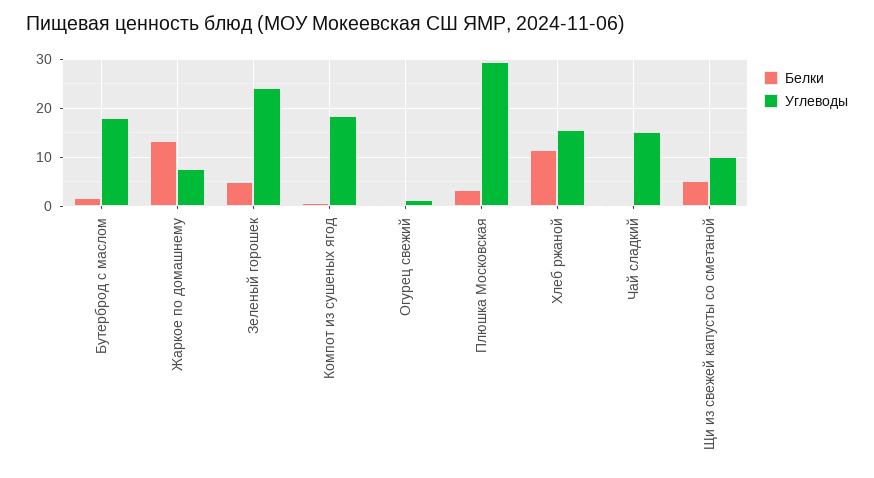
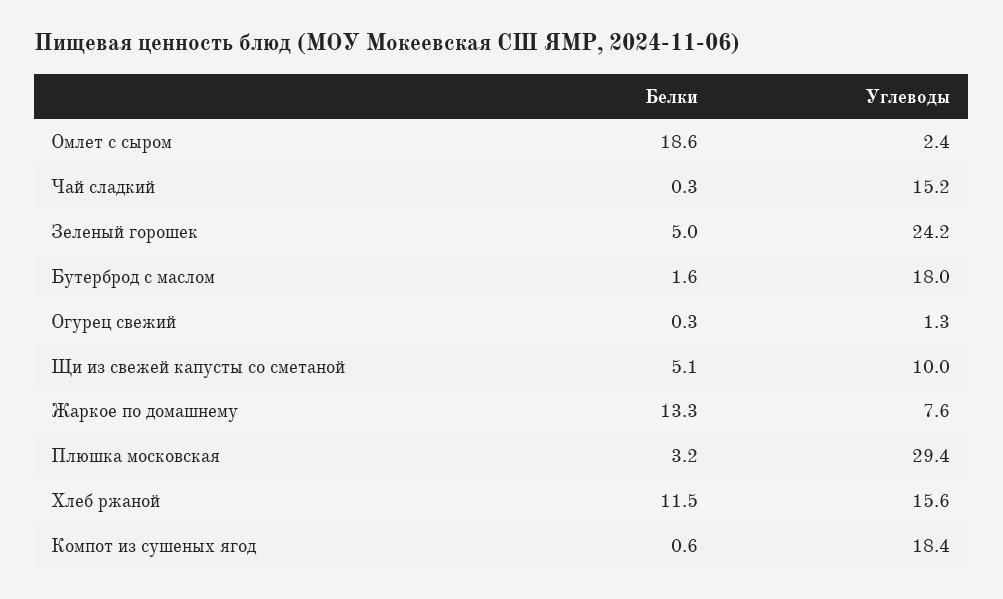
Белки, Омлет с сыром: none -> 18.6
Углеводы, Омлет с сыром: none -> 2.4

